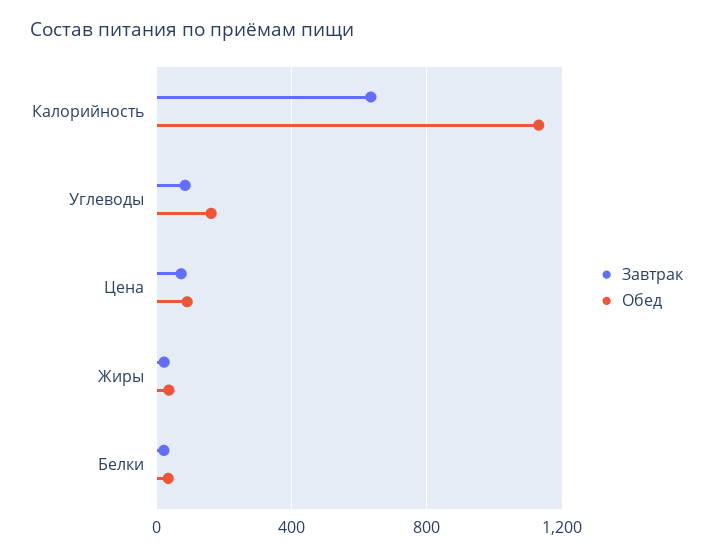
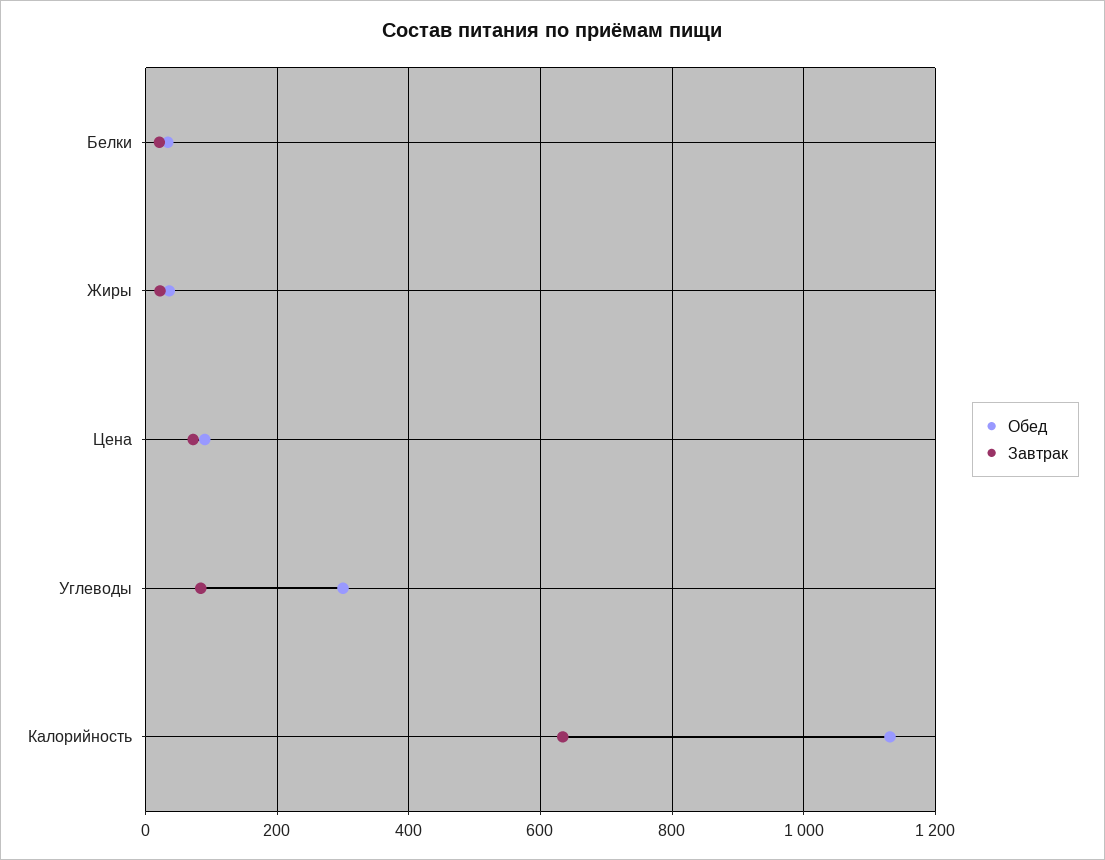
Обед, Углеводы: 150 -> 300

